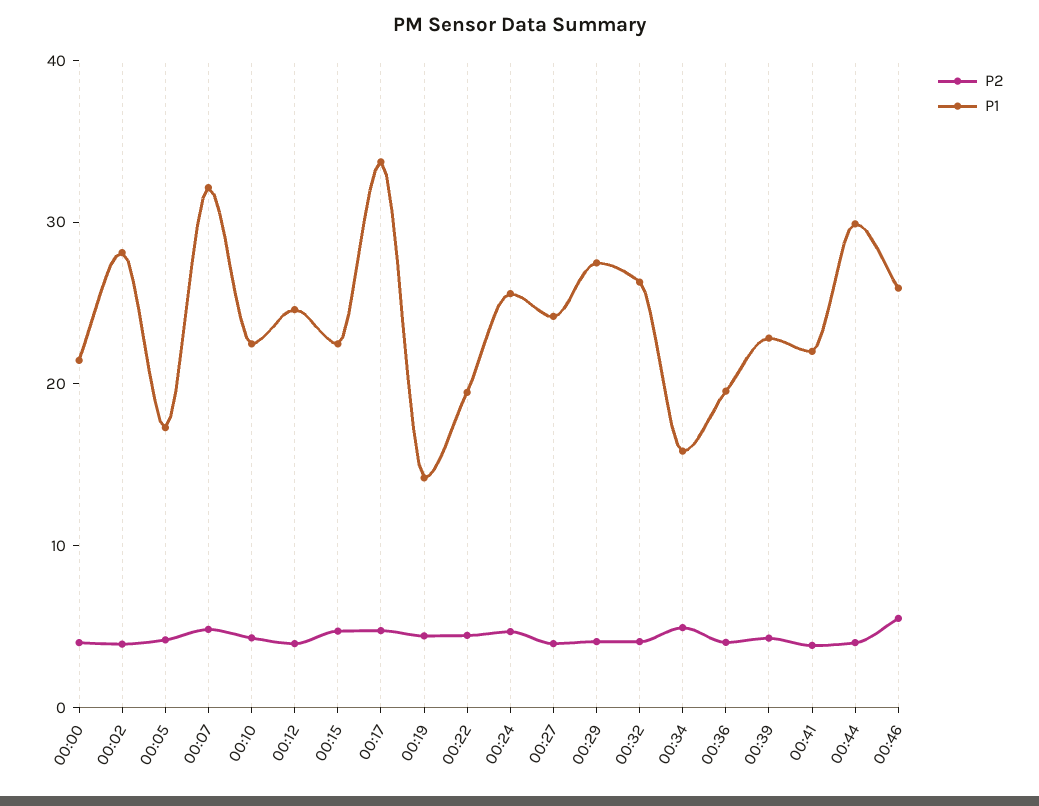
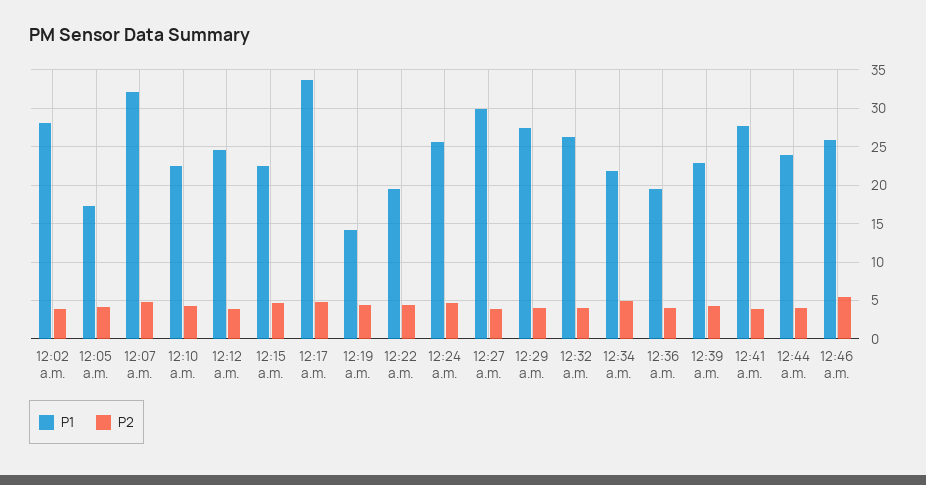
P2, 00:00: 4 -> none
P1, 00:00: 22 -> none
P1, 00:27: 24 -> 30
P1, 00:34: 16 -> 22
P1, 00:41: 22 -> 28
P1, 00:44: 30 -> 24

